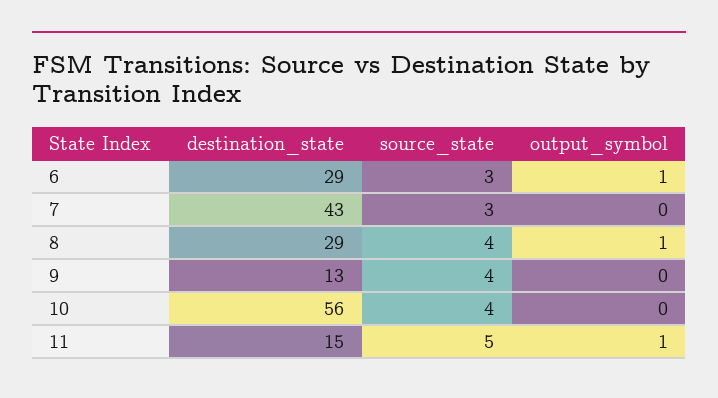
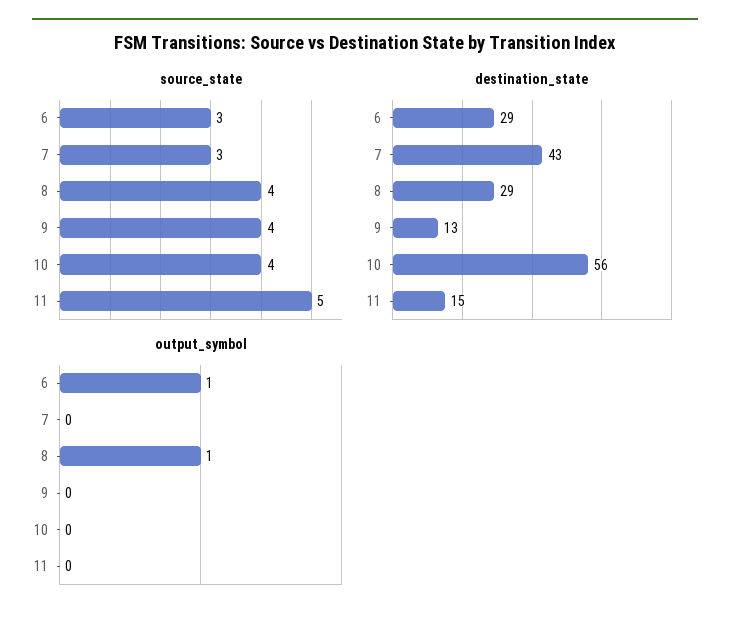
output_symbol, 11: 1 -> 0

